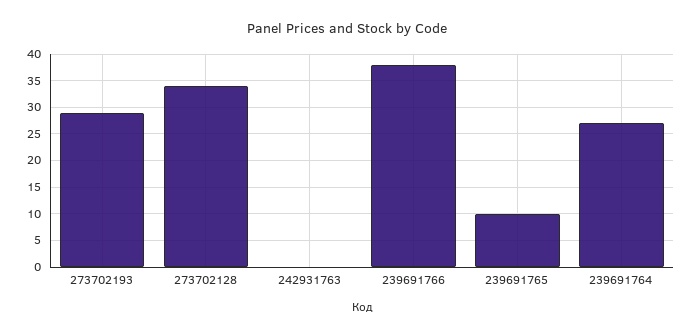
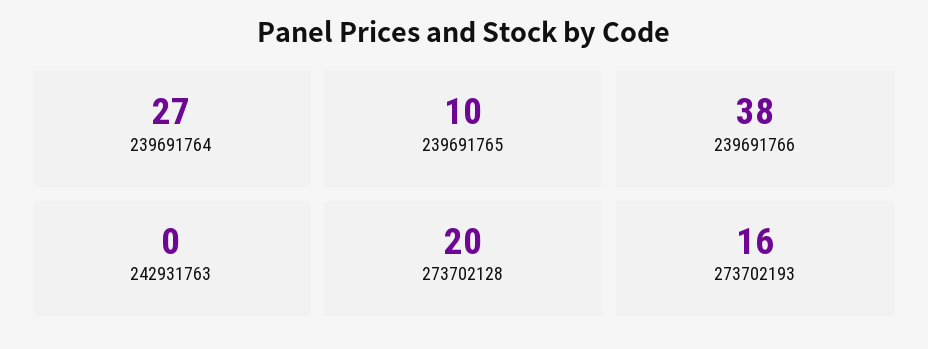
273702193: 30 -> 16
273702128: 35 -> 20

